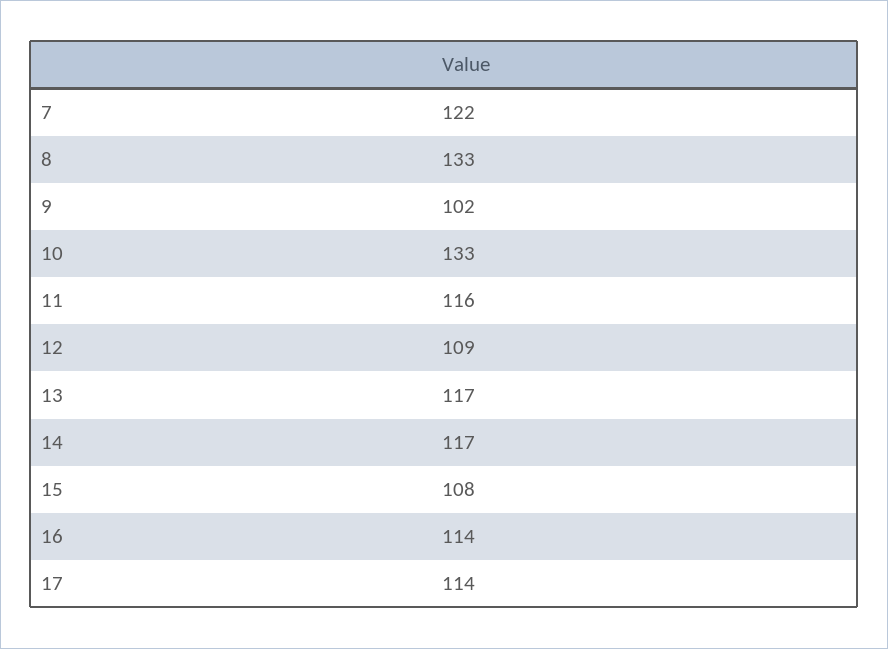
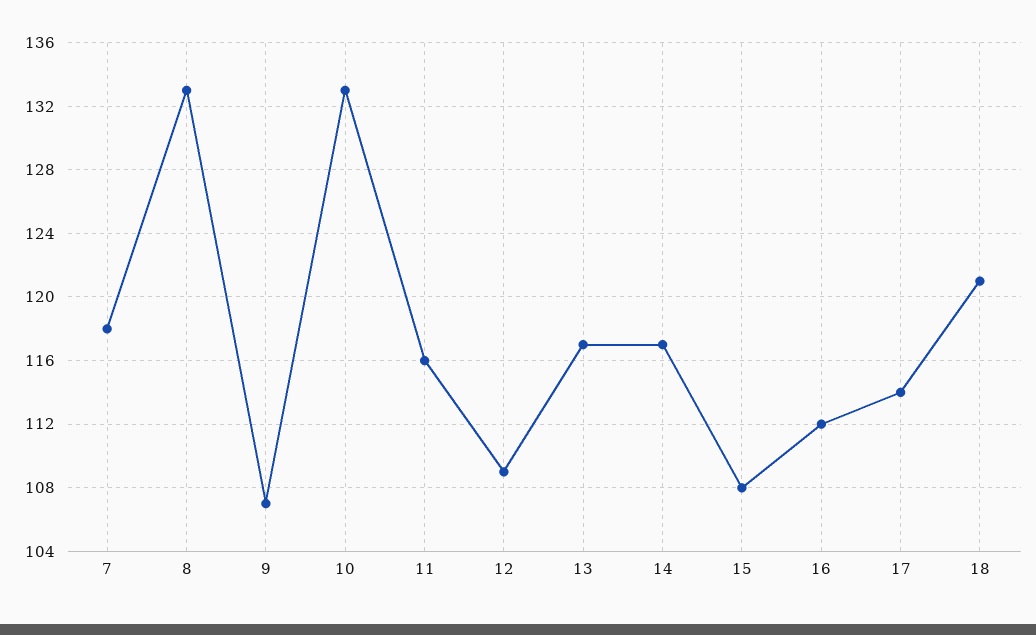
7: 122 -> 118
9: 102 -> 107
16: 114 -> 112
18: none -> 121

